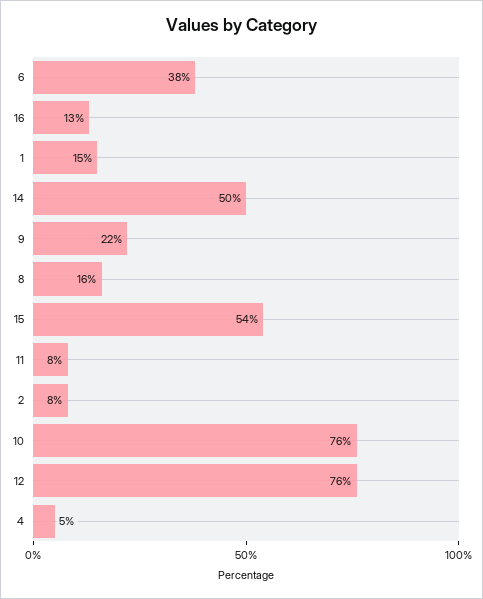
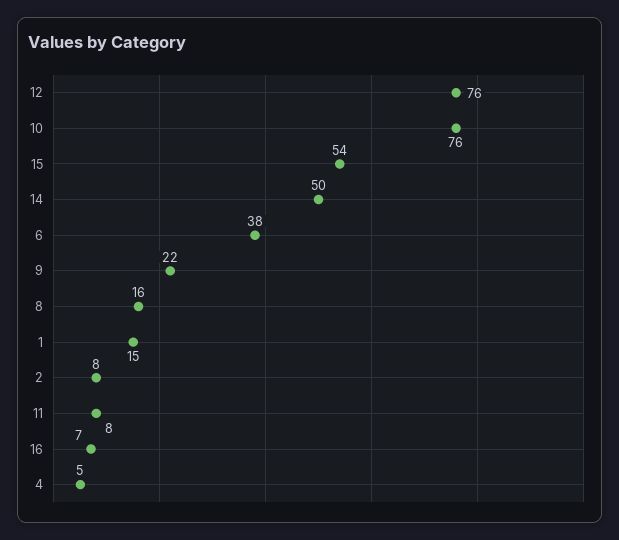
16: 13 -> 7

